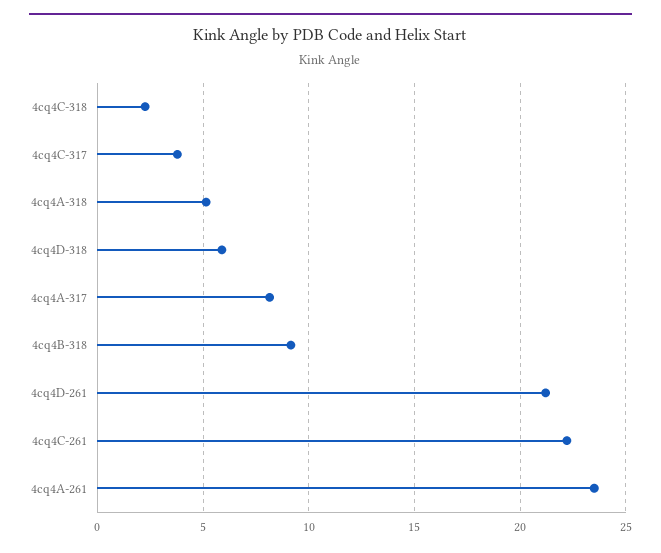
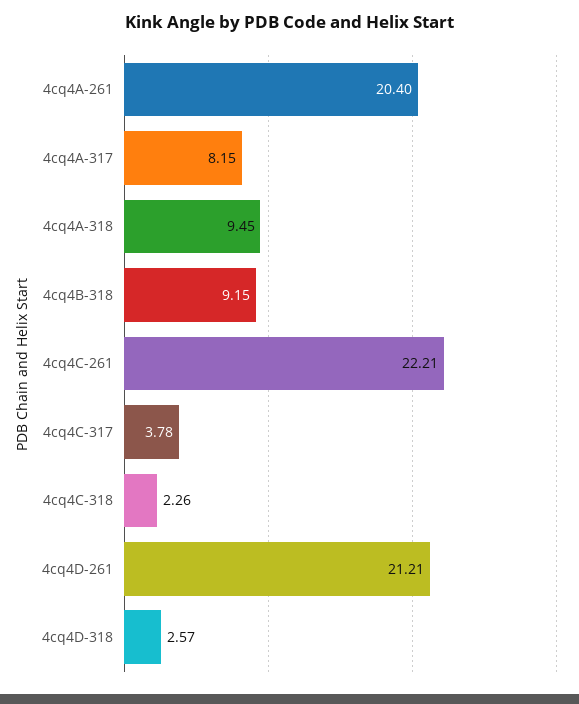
4cq4A-318: 5 -> 9.45
4cq4D-318: 6 -> 2.57
4cq4A-261: 23.5 -> 20.4

